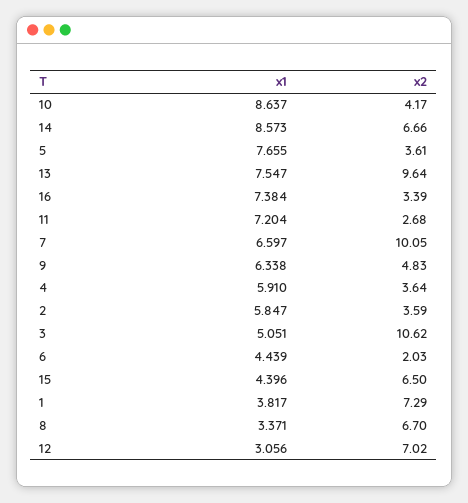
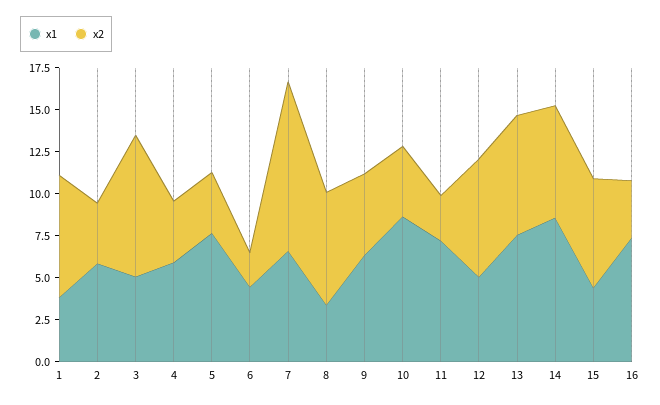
x2, 13: 9.64 -> 7
x2, 3: 10.62 -> 8.5
x1, 12: 3.056 -> 5

